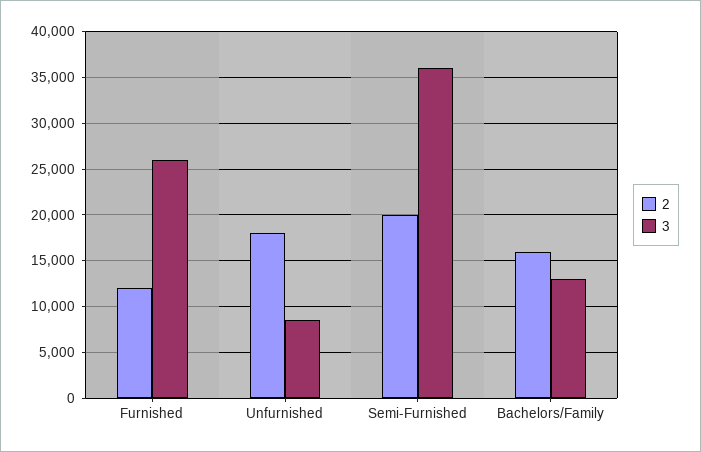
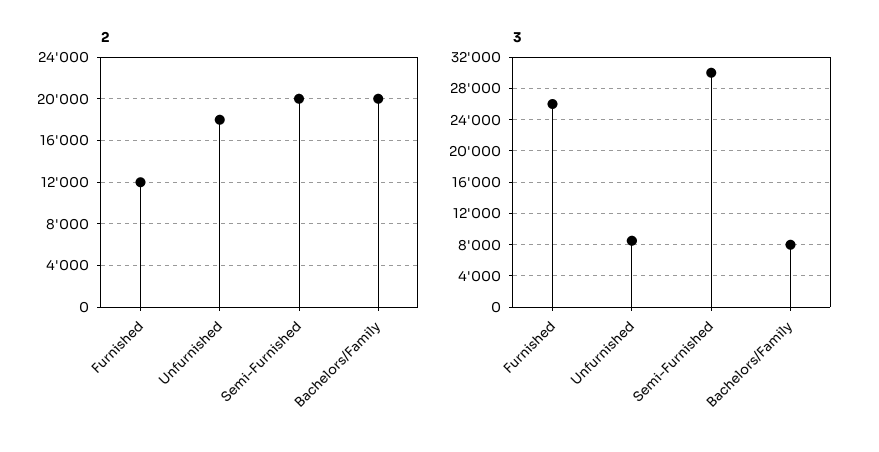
3, Semi-Furnished: 36000 -> 30000
2, Bachelors/Family: 16000 -> 20000
3, Bachelors/Family: 13000 -> 8000

